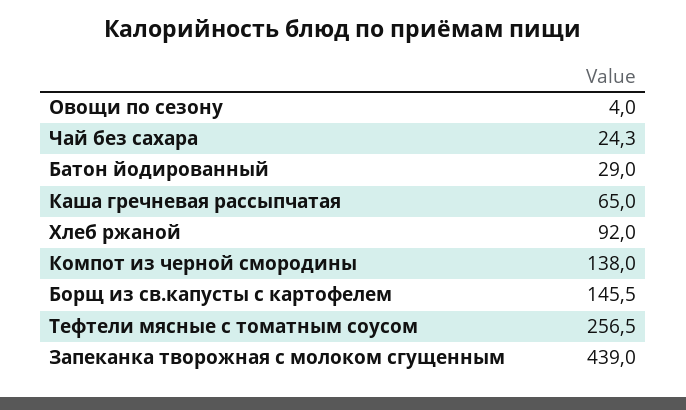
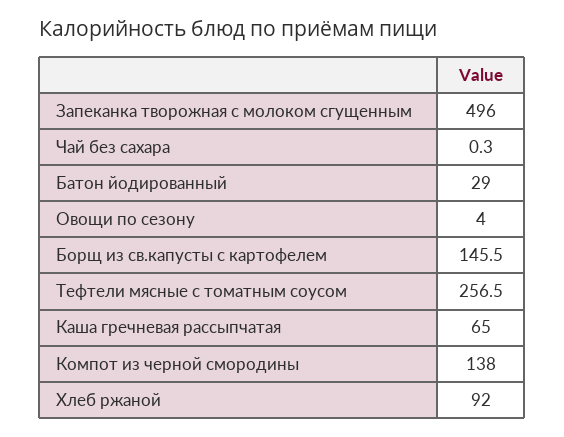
Чай без сахара: 24.3 -> 0.3
Запеканка творожная с молоком сгущенным: 439 -> 496

